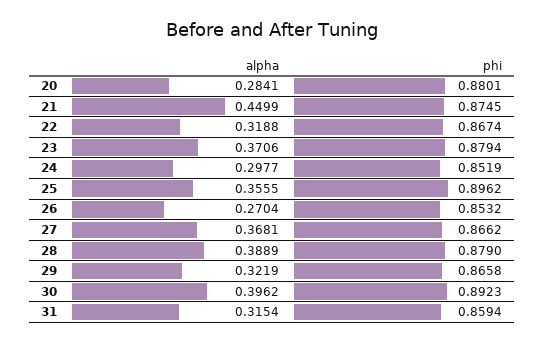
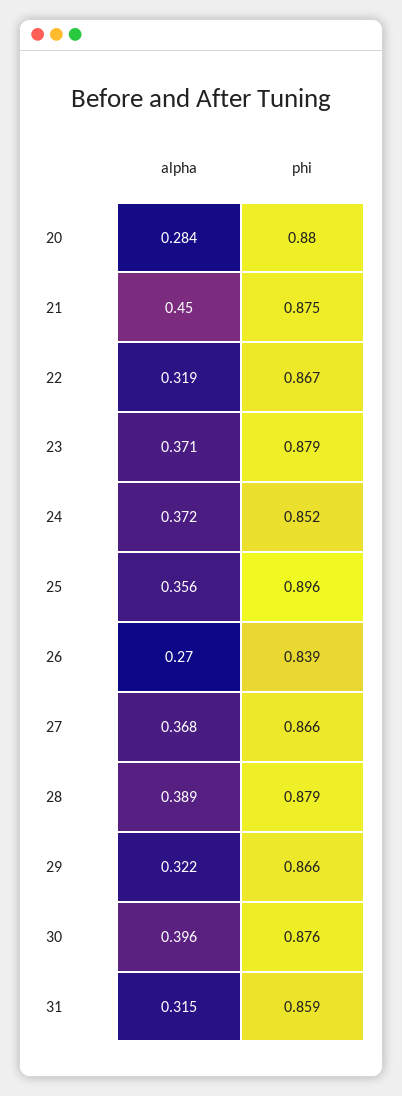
alpha, 24: 0.2977 -> 0.372
phi, 26: 0.8532 -> 0.839
phi, 30: 0.8923 -> 0.876

